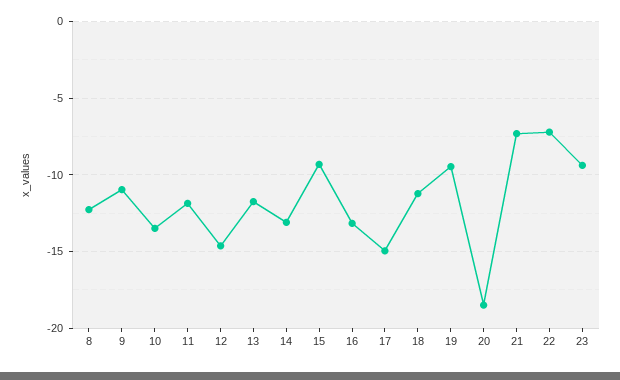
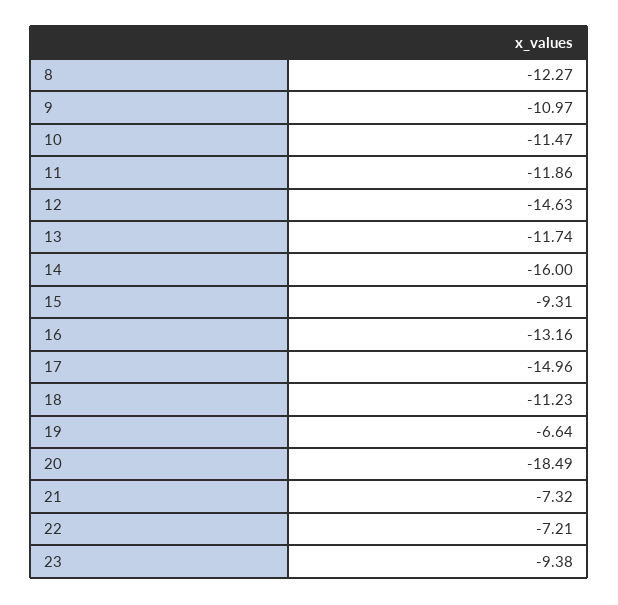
10: -13.5 -> -11.47
14: -13 -> -16
19: -9.5 -> -6.64

